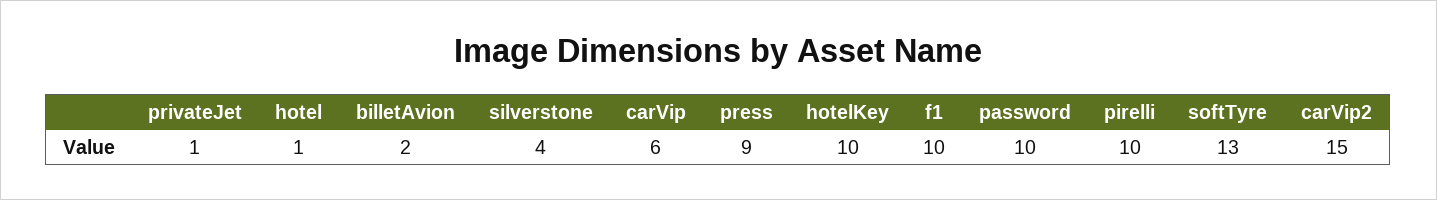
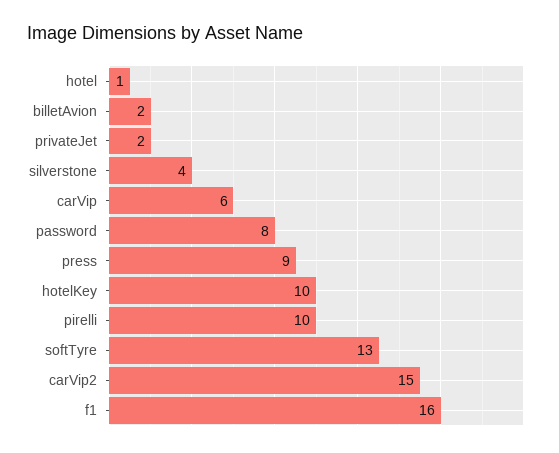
privateJet: 1 -> 2
f1: 10 -> 16
password: 10 -> 8

